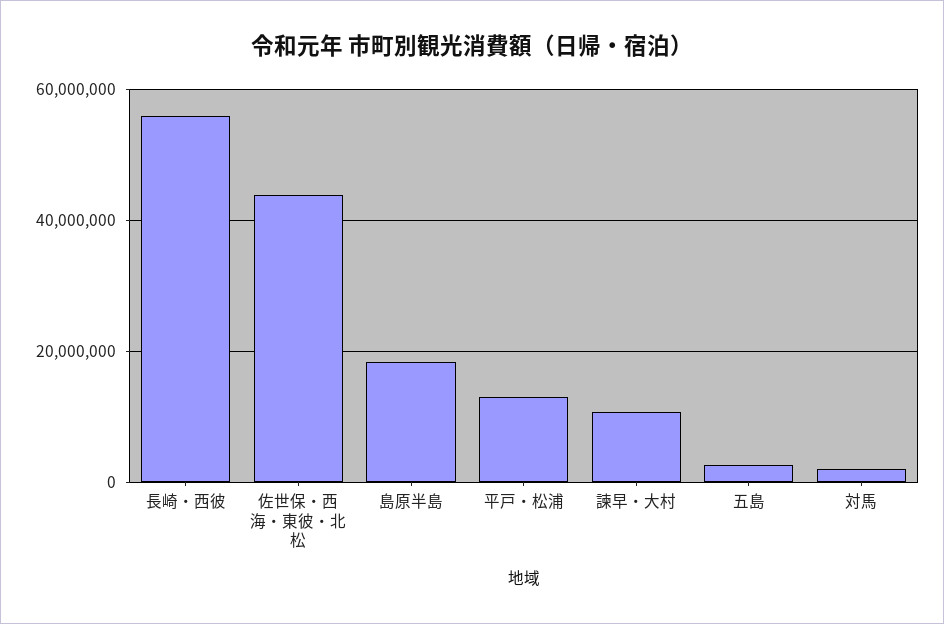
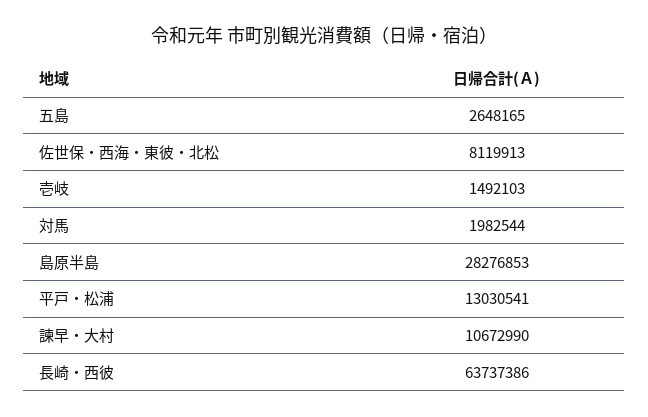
長崎・西彼: 56000000 -> 63737386
佐世保・西海・東彼・北松: 44000000 -> 8119913
島原半島: 18000000 -> 28276853
壱岐: none -> 1492103

